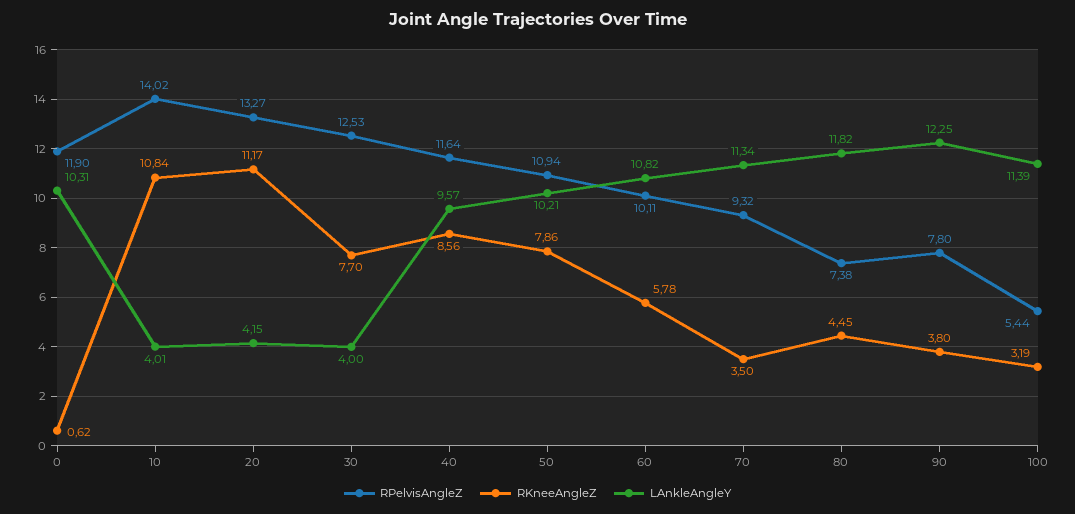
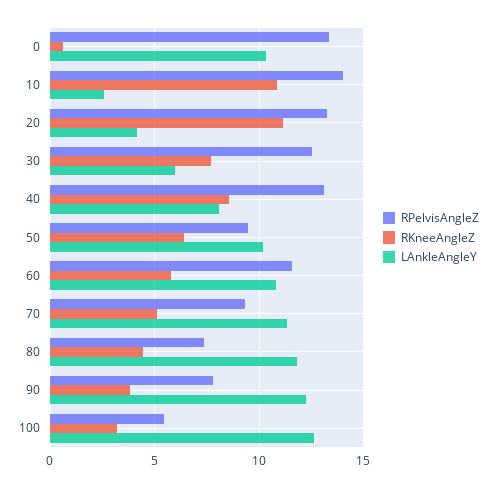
RPelvisAngleZ, 0: 11.9 -> 13.5
LAnkleAngleY, 10: 4.01 -> 2.5
LAnkleAngleY, 30: 4 -> 6
RPelvisAngleZ, 40: 11.64 -> 13
LAnkleAngleY, 40: 9.57 -> 8
RPelvisAngleZ, 50: 10.94 -> 9.5
RKneeAngleZ, 50: 7.86 -> 6.5
RPelvisAngleZ, 60: 10.11 -> 11.5
RKneeAngleZ, 70: 3.5 -> 5
LAnkleAngleY, 100: 11.39 -> 12.5

